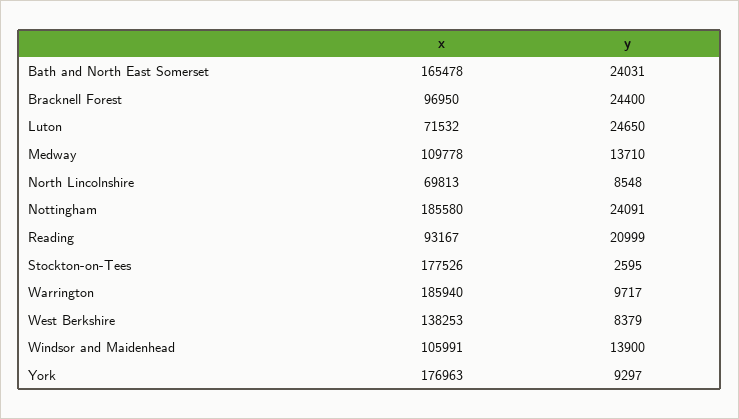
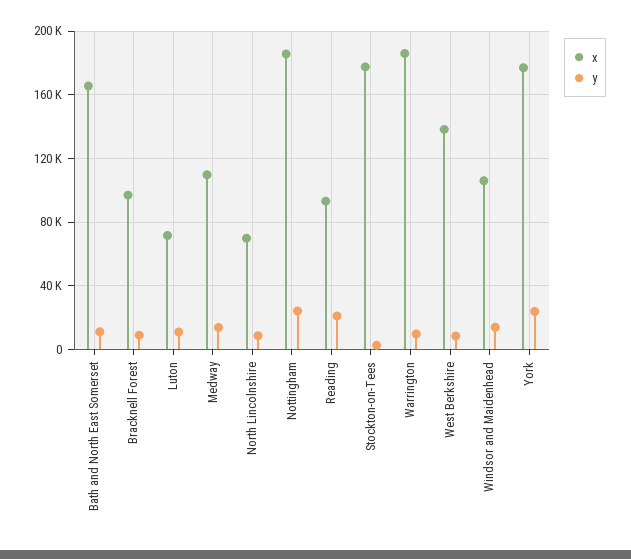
y, Bath and North East Somerset: 24031 -> 10000
y, Bracknell Forest: 24400 -> 10000
y, Luton: 24650 -> 10000
y, York: 9297 -> 25000

